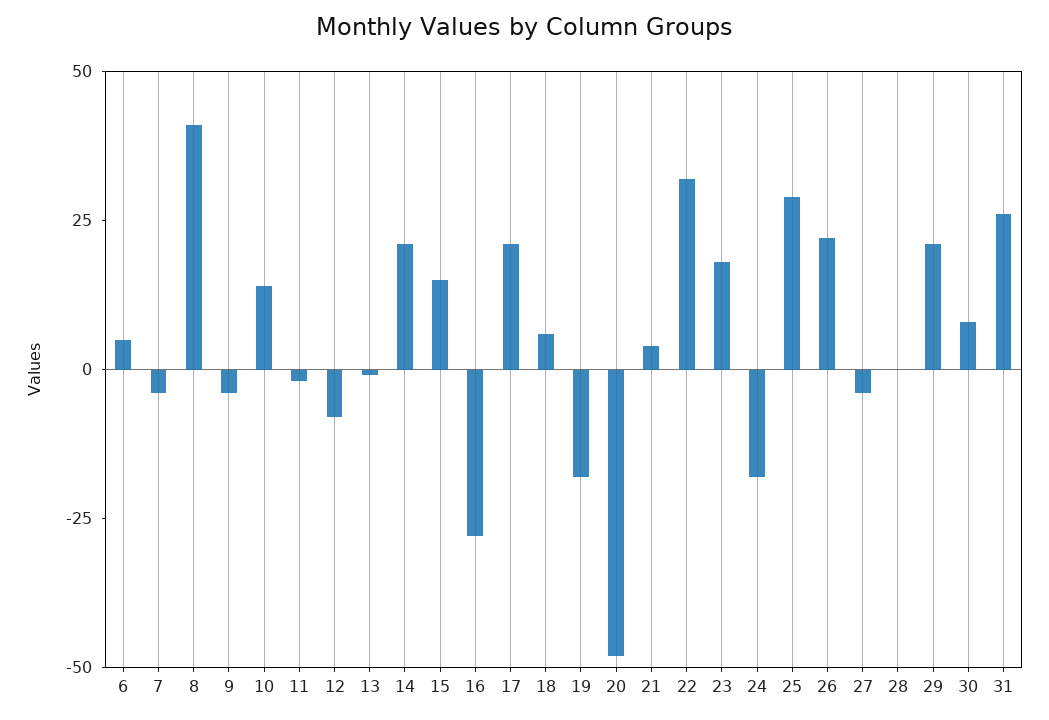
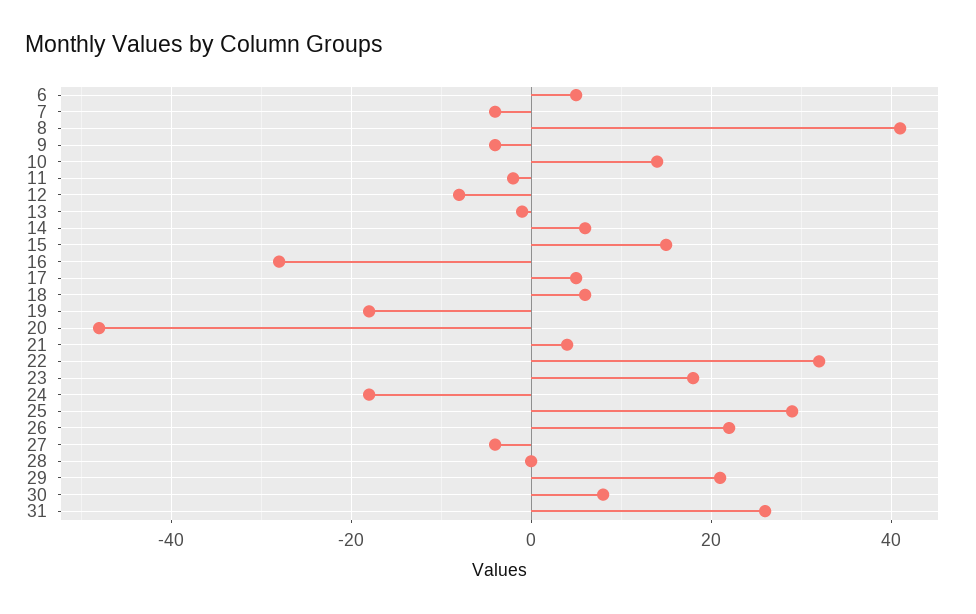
14: 20 -> 5
17: 20 -> 5

